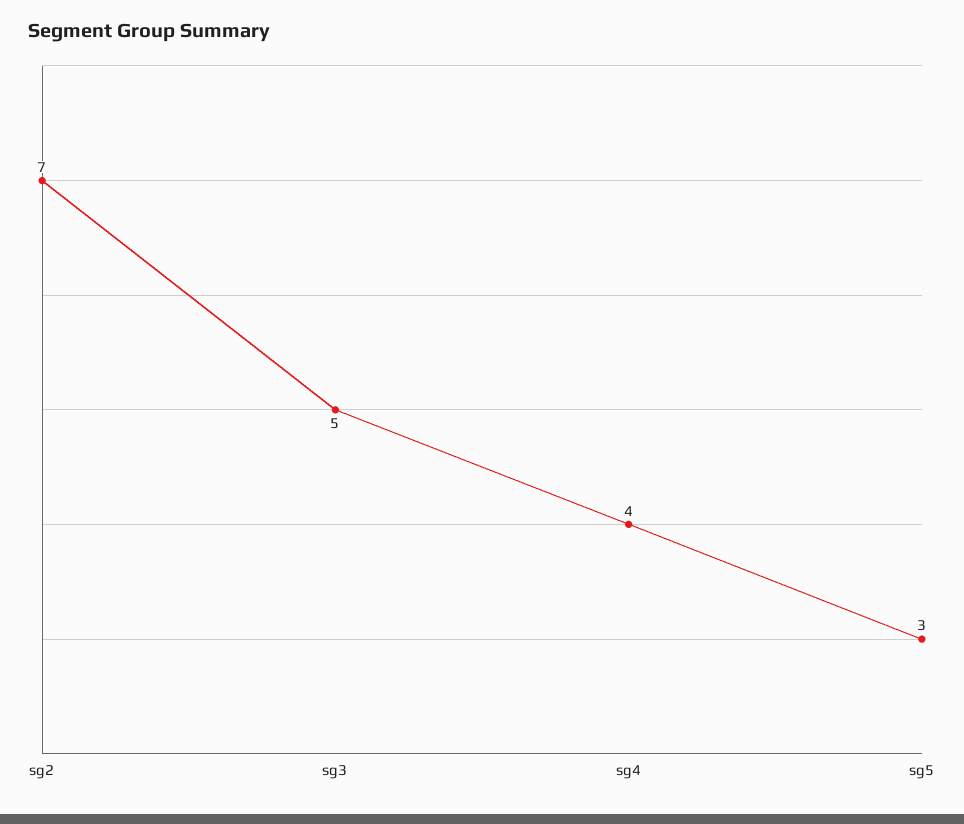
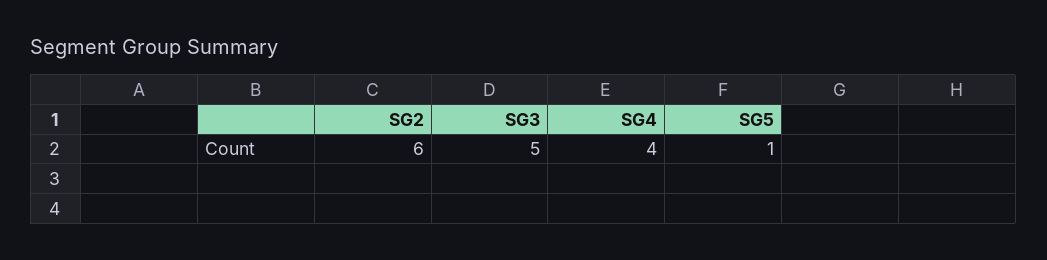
sg2: 7 -> 6
sg5: 3 -> 1

